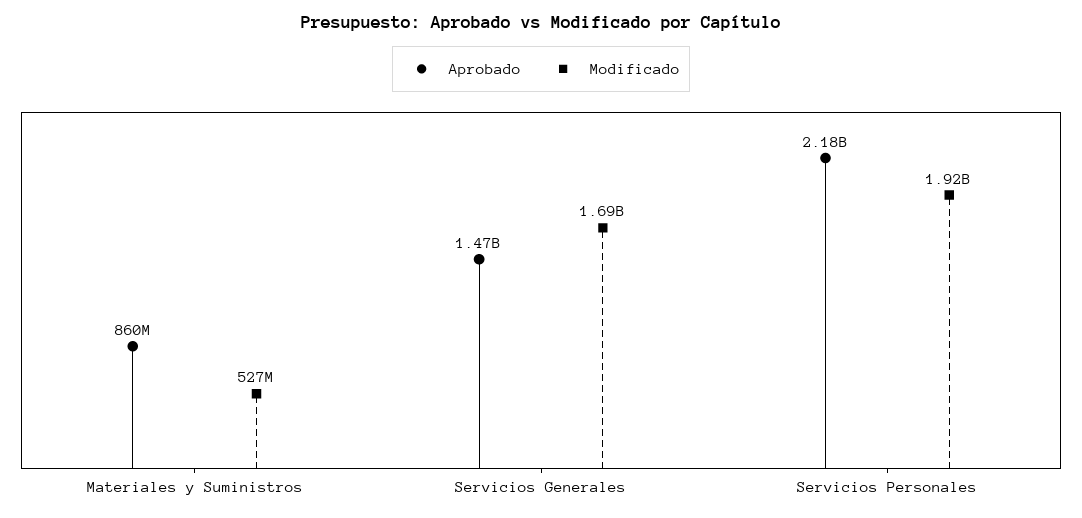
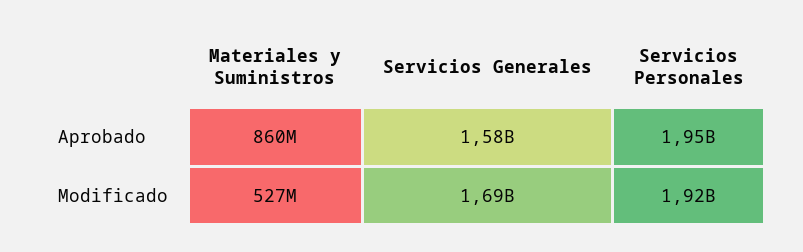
Aprobado, Servicios Generales: 1470000000 -> 1580000000
Aprobado, Servicios Personales: 2180000000 -> 1950000000

